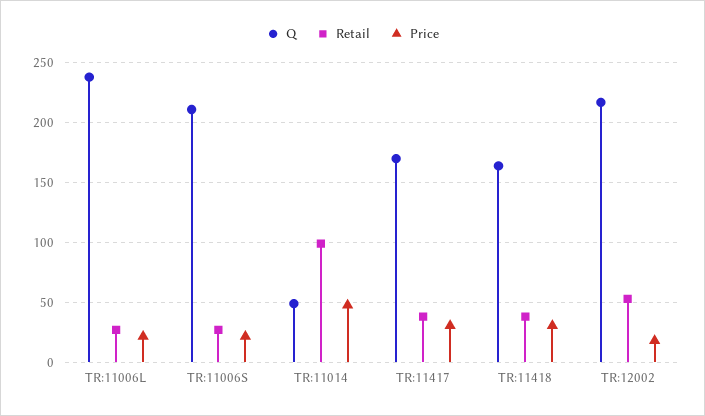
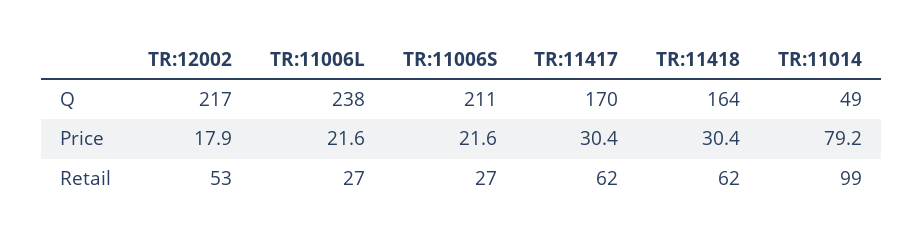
Price, TR:11014: 50 -> 79.2
Retail, TR:11417: 40 -> 62
Retail, TR:11418: 40 -> 62

